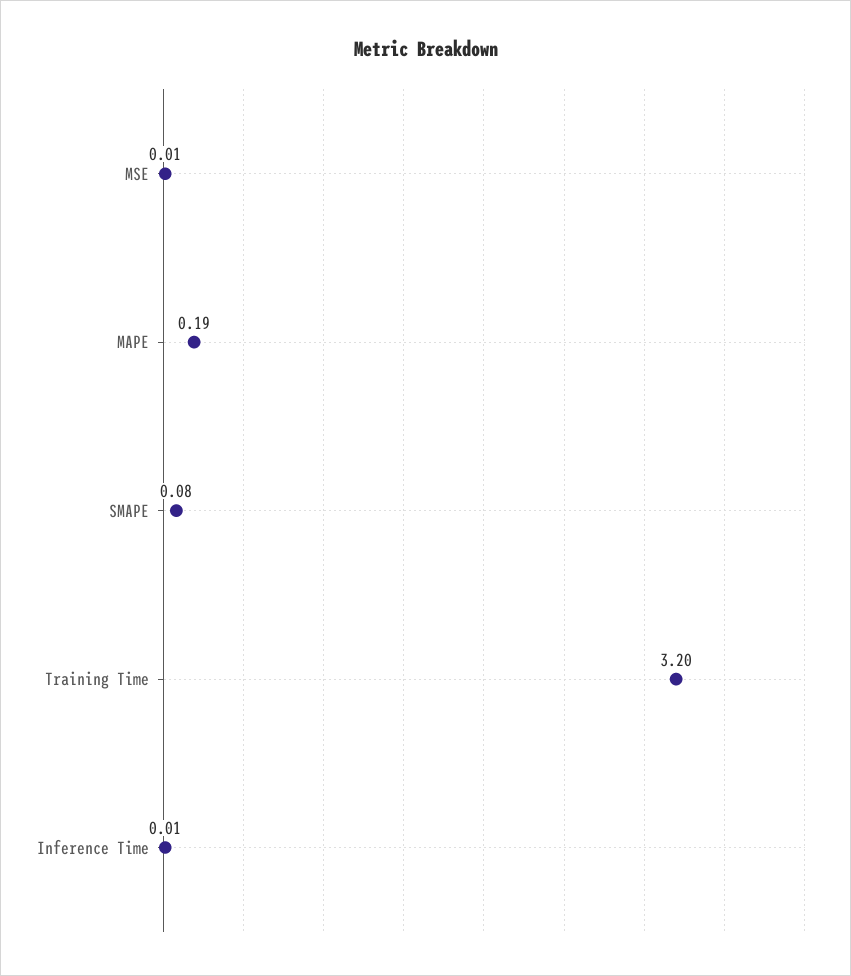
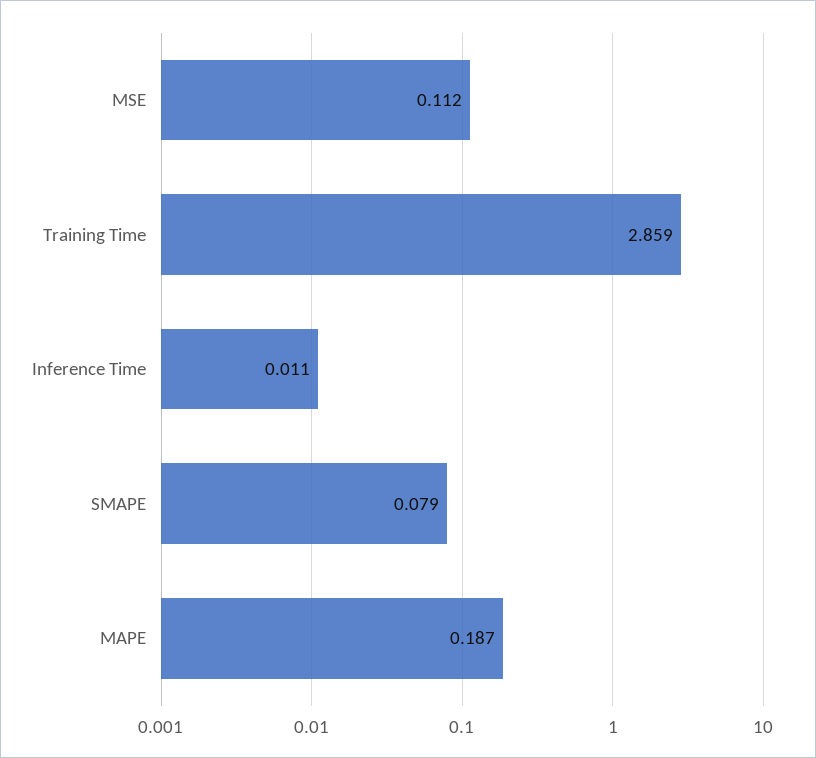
MSE: 0.01 -> 0.112
Training Time: 3.2 -> 2.859

